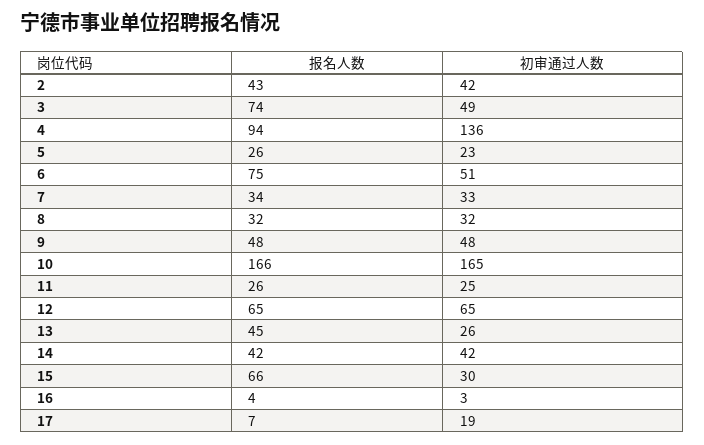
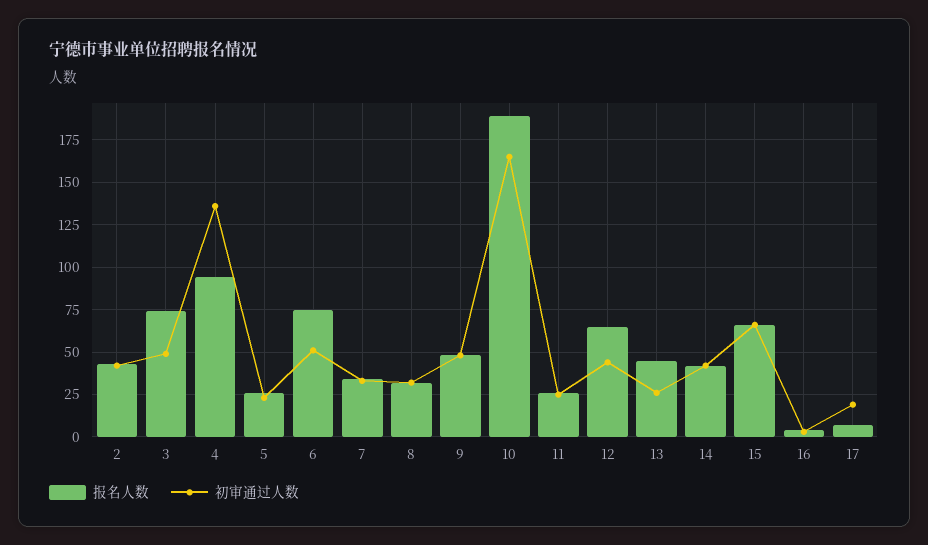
报名人数, 10: 166 -> 190
初审通过人数, 12: 65 -> 45
初审通过人数, 15: 30 -> 65

